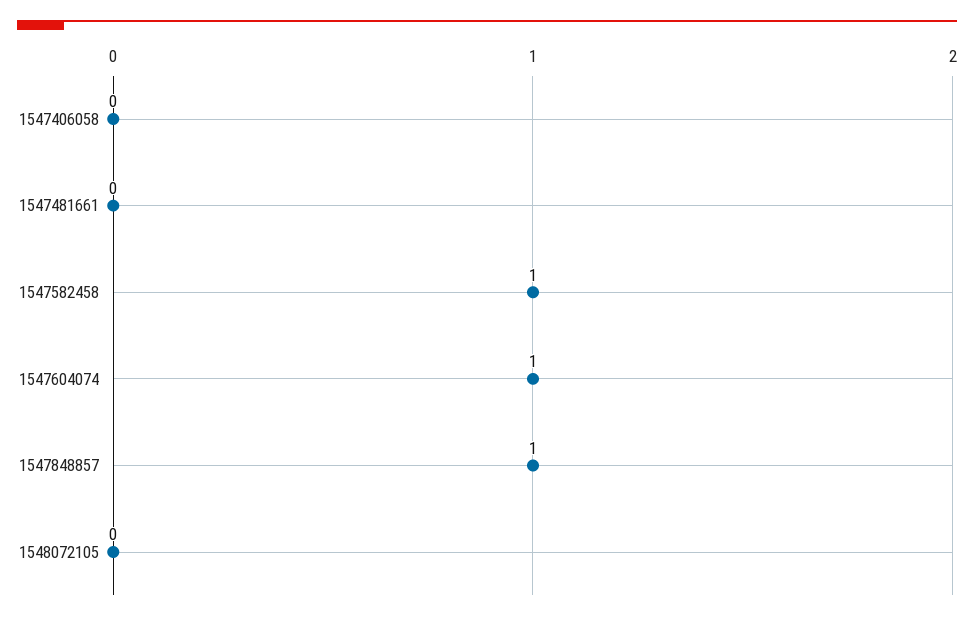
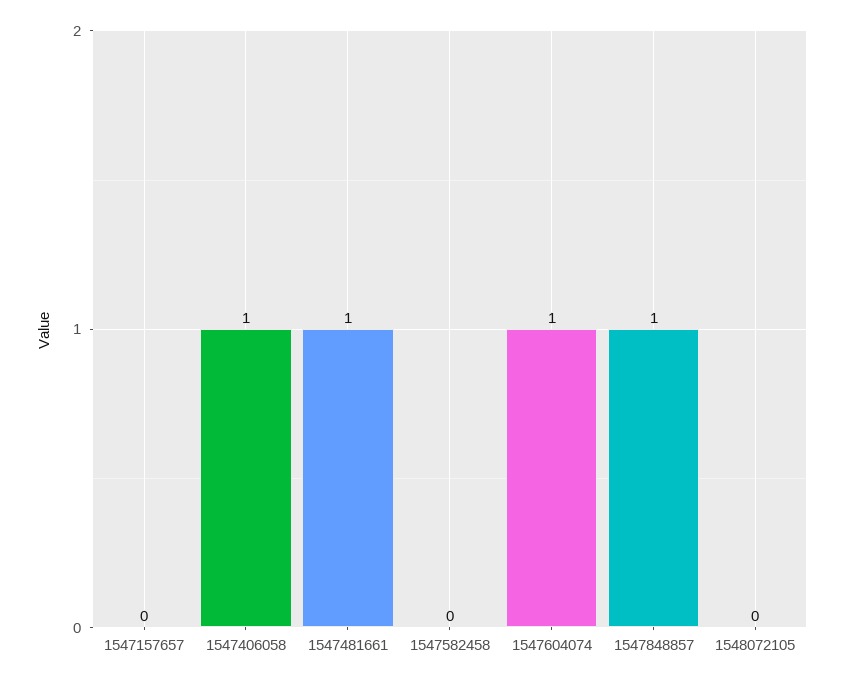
1547406058: 0 -> 1
1547481661: 0 -> 1
1547582458: 1 -> 0
1547157657: none -> 0

